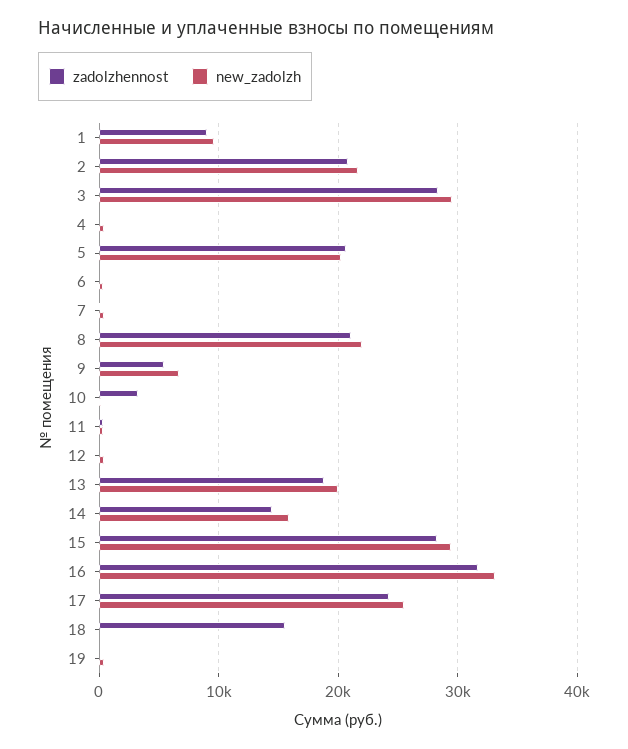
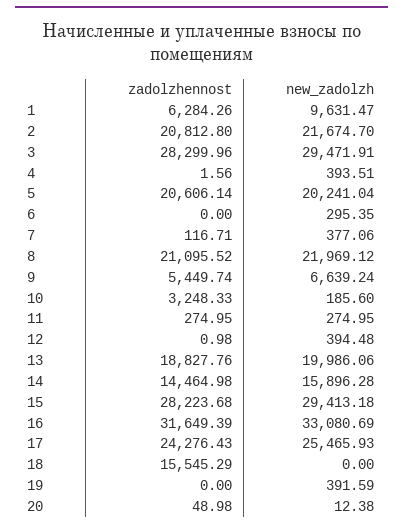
zadolzhennost, 1: 9000 -> 6284.26
zadolzhennost, 20: none -> 48.98
new_zadolzh, 20: none -> 12.38

